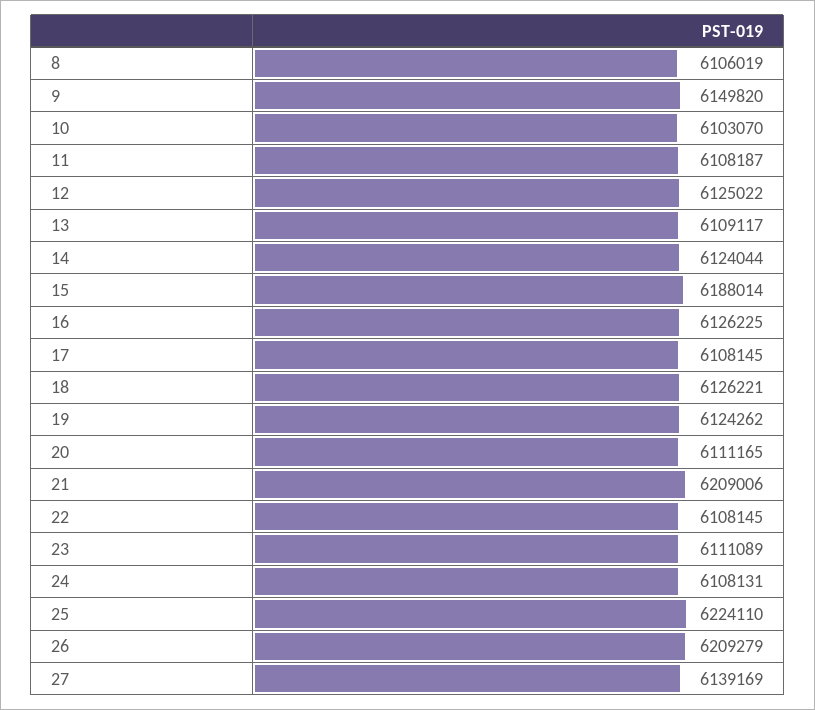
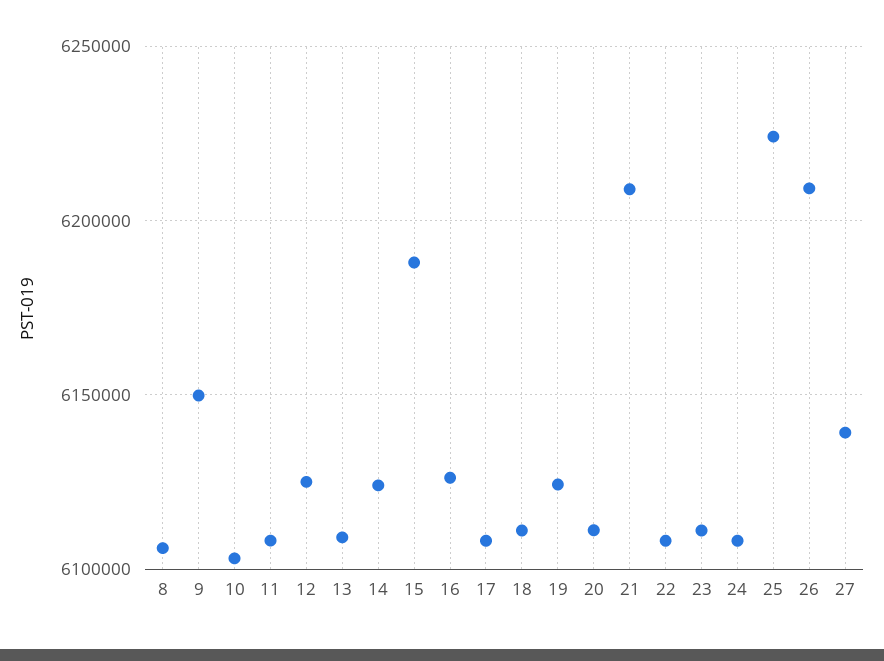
18: 6126221 -> 6110000

